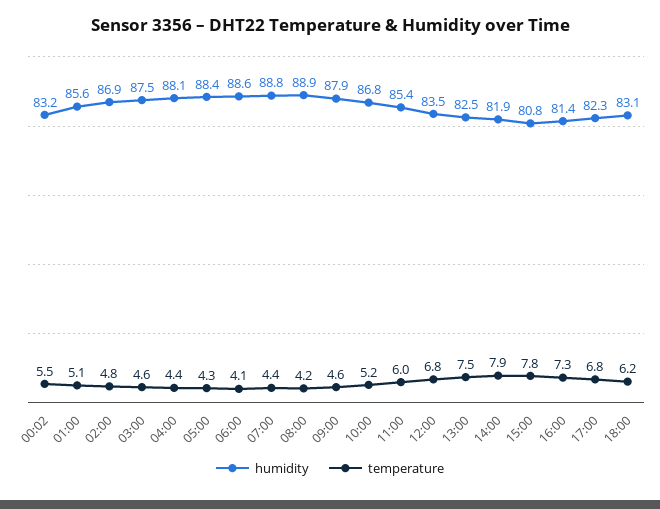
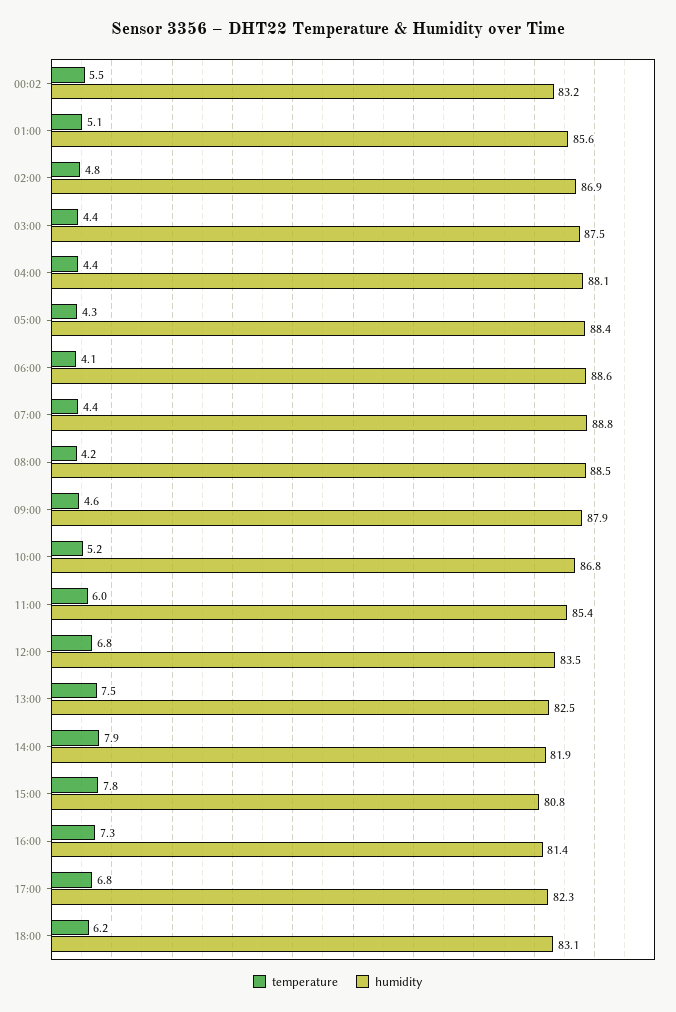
temperature, 03:00: 4.6 -> 4.4
humidity, 08:00: 88.9 -> 88.5

